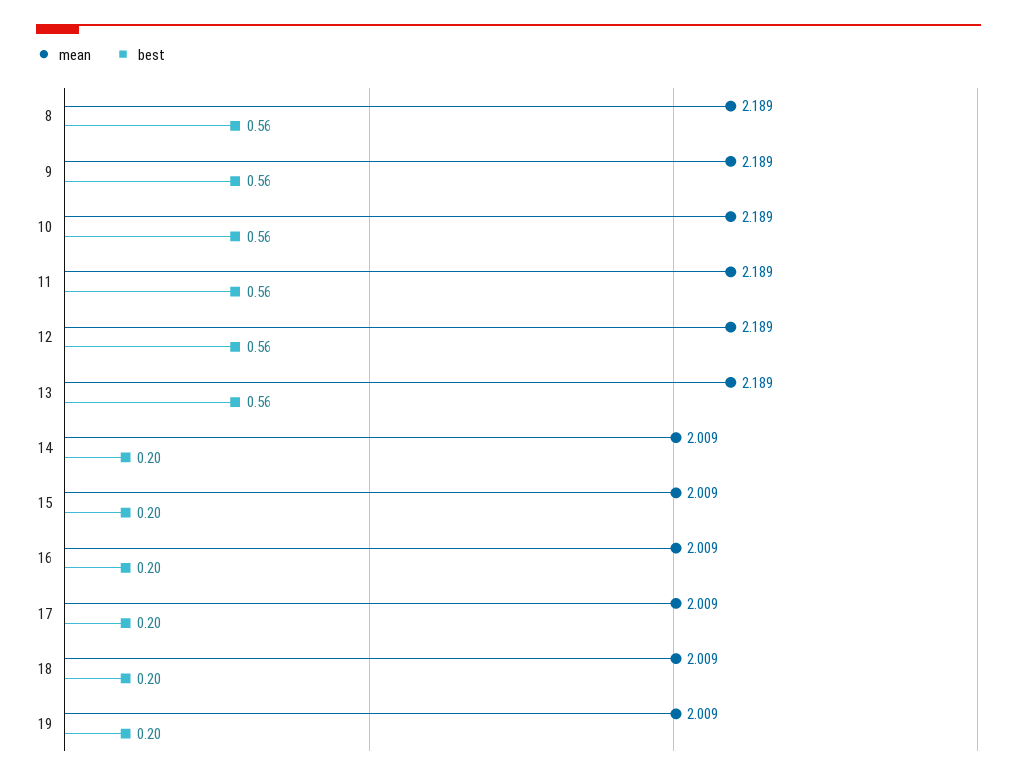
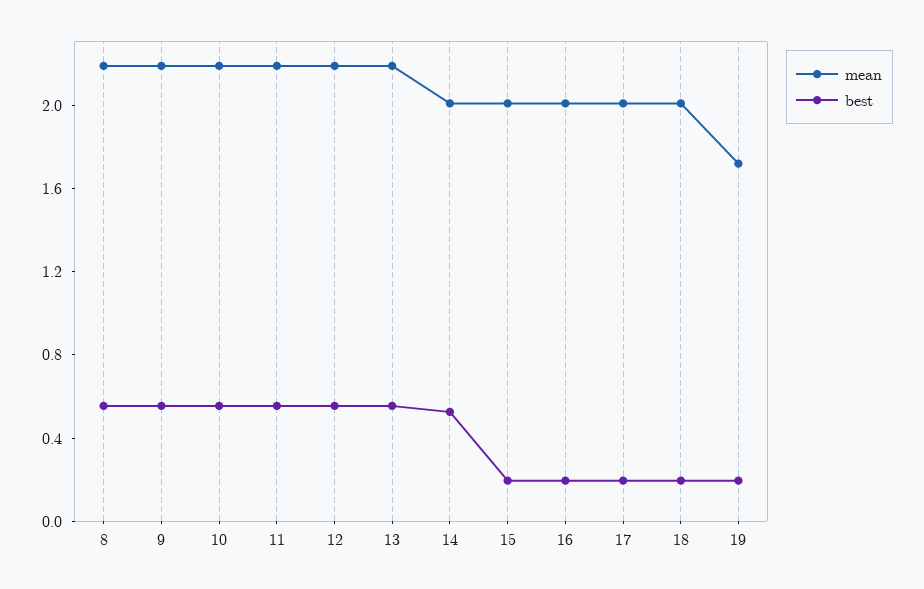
best, 14: 0.2 -> 0.5
mean, 19: 2.009 -> 1.7

